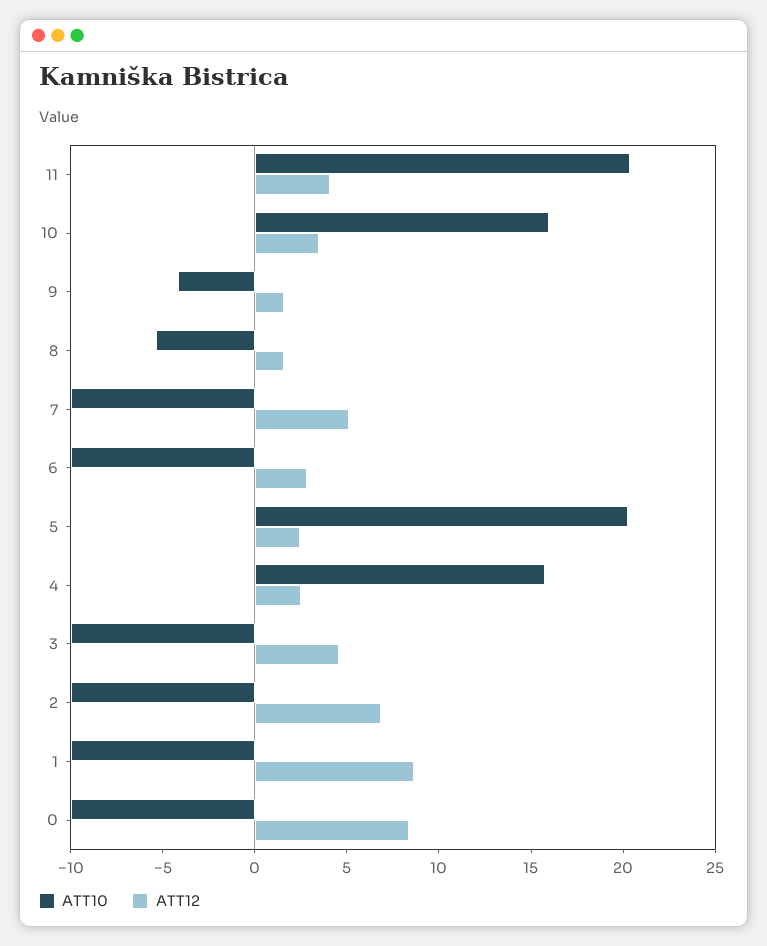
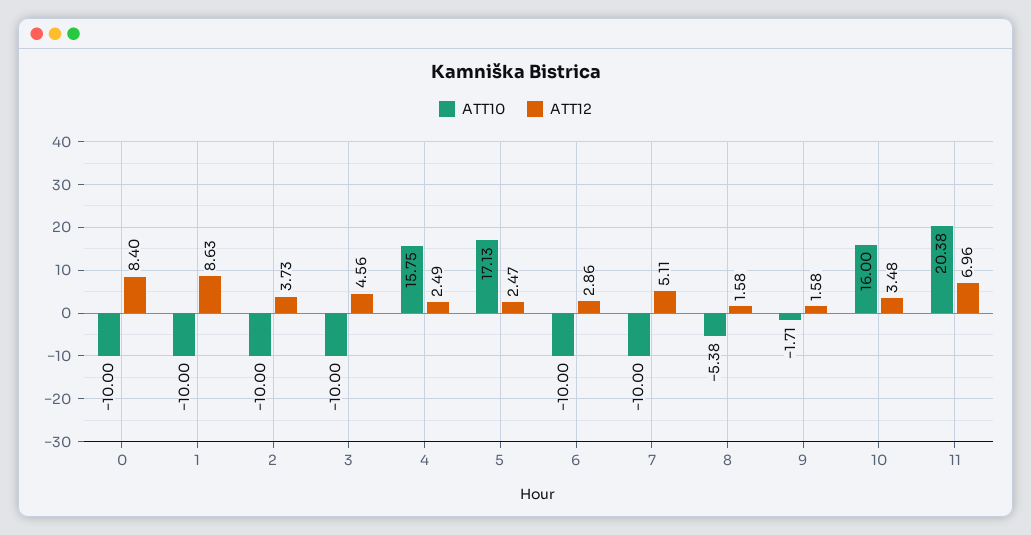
ATT12, 11: 4 -> 6.96
ATT10, 9: -4 -> -1.71
ATT10, 5: 20 -> 17.13
ATT12, 2: 7 -> 3.73

